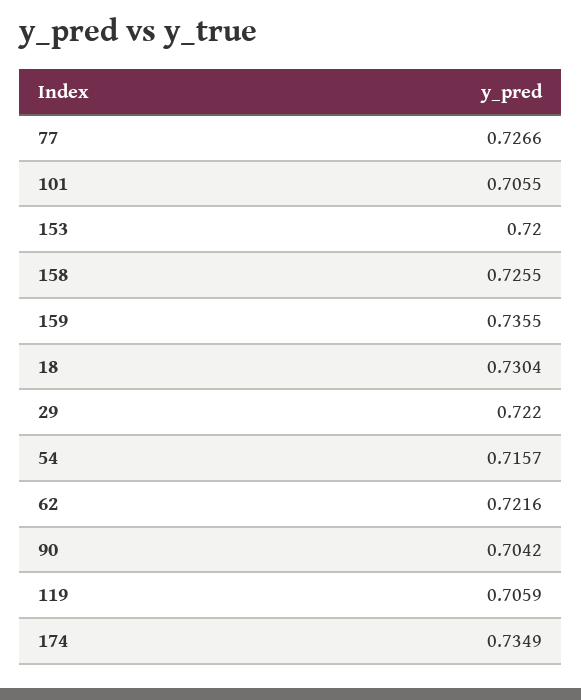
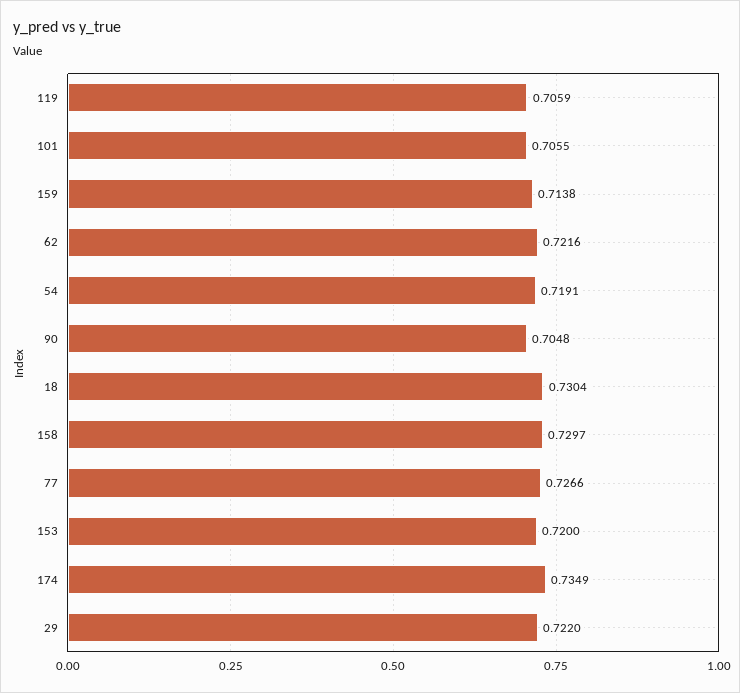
158: 0.7255 -> 0.7297
159: 0.7355 -> 0.7138
54: 0.7157 -> 0.7191
90: 0.7042 -> 0.7048

